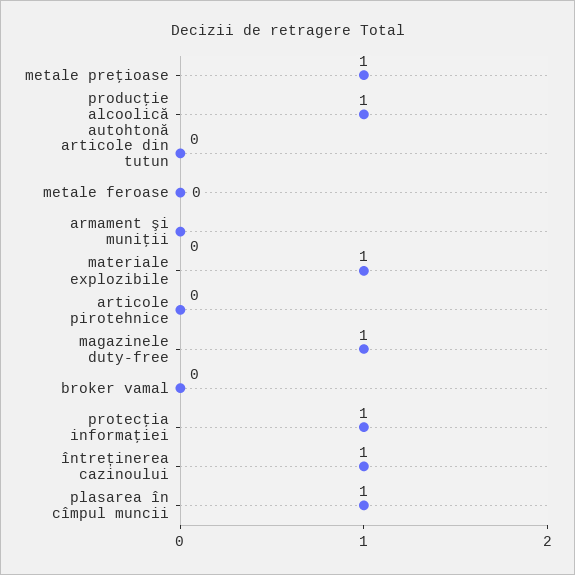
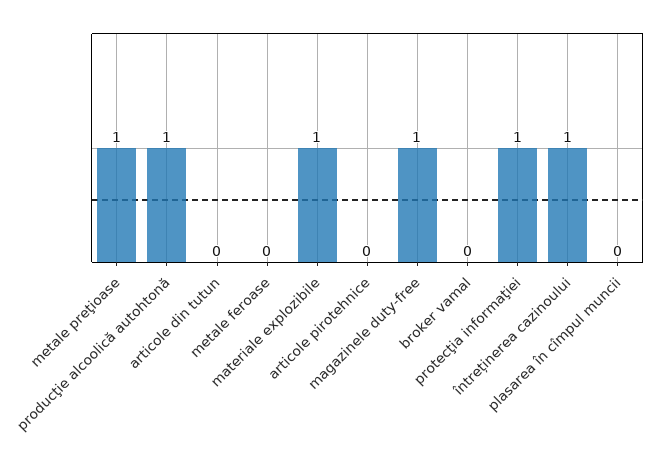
armament şi muniţii: 0 -> none
plasarea în cîmpul muncii: 1 -> 0

